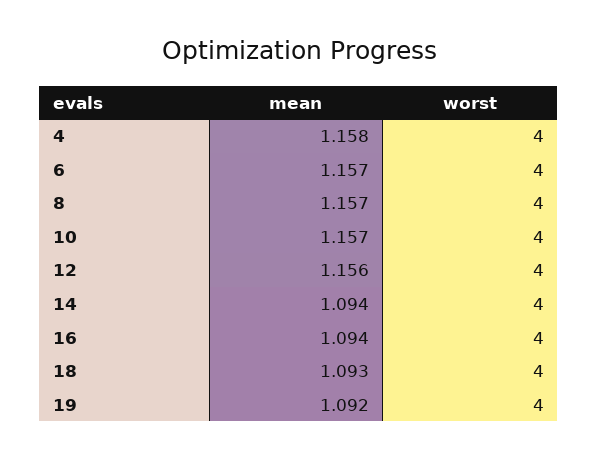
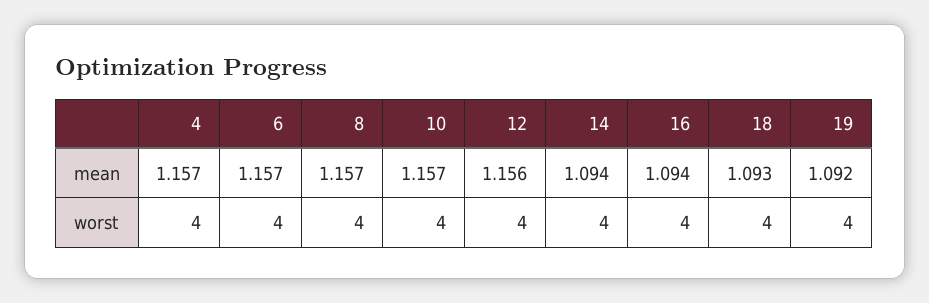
mean, 4: 1.158 -> 1.157

